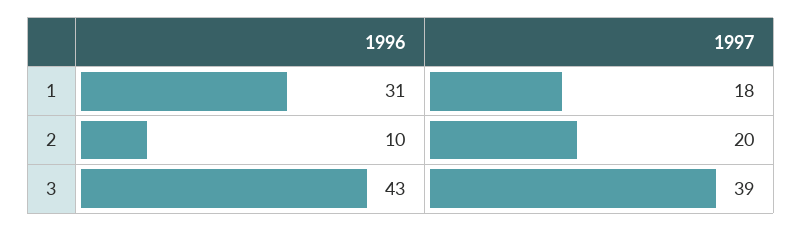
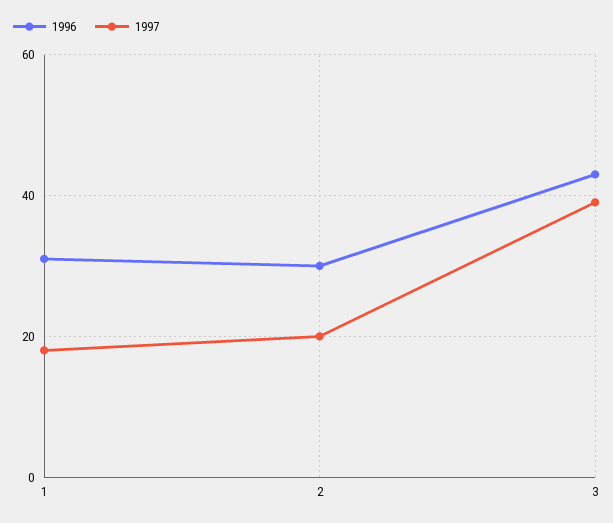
1996, 2: 10 -> 30

